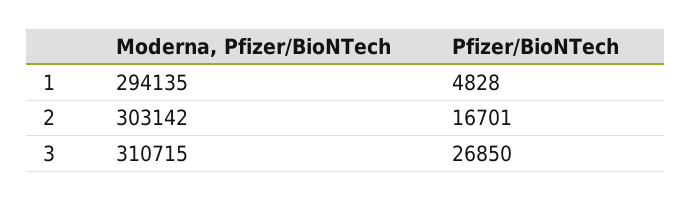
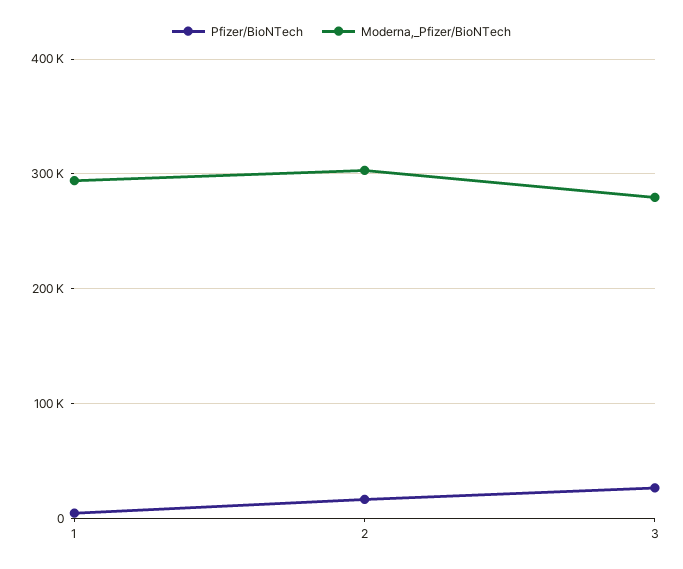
Moderna, Pfizer/BioNTech, 3: 310715 -> 280000

